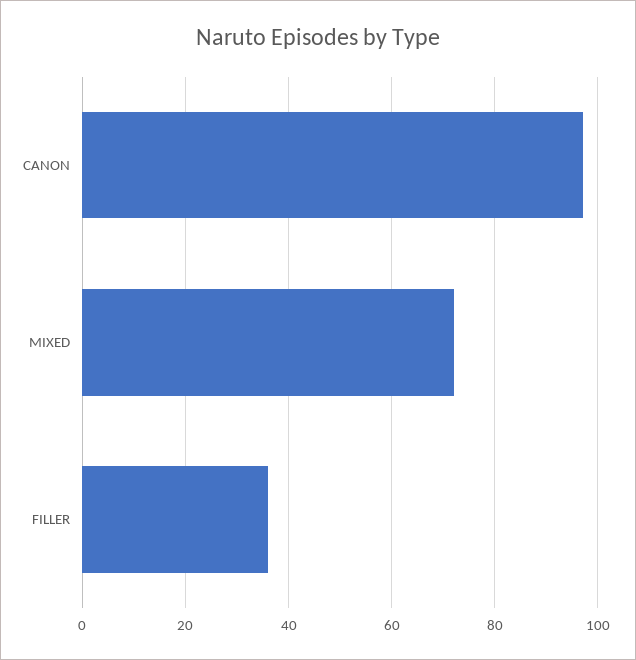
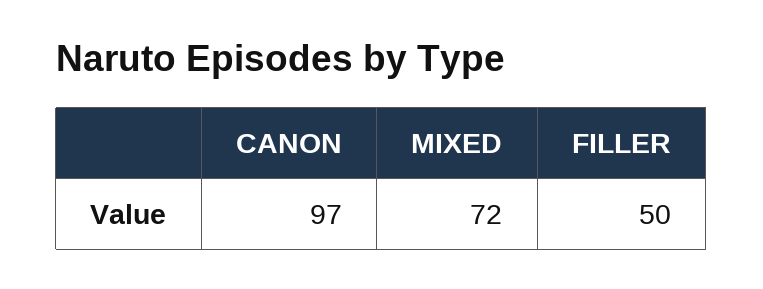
FILLER: 35 -> 50

